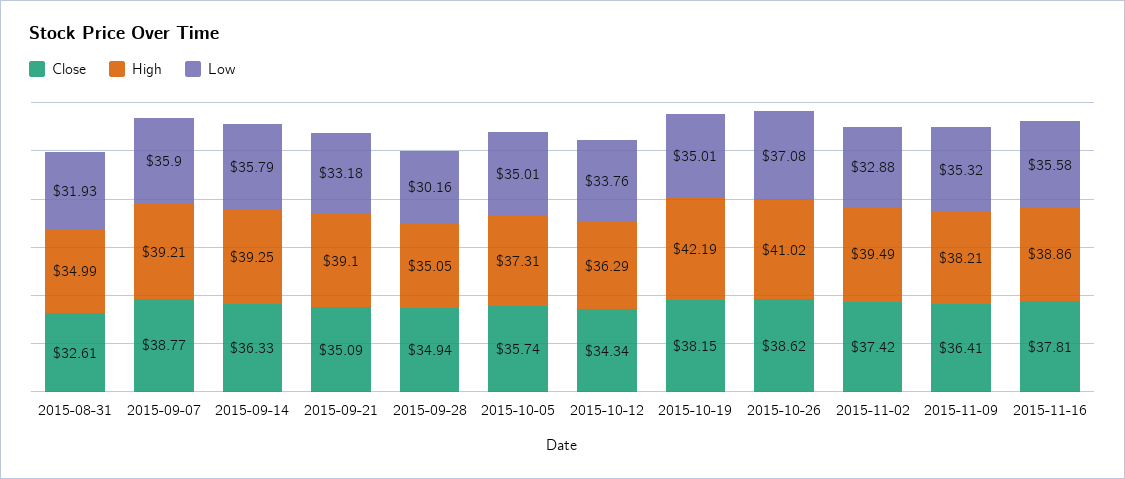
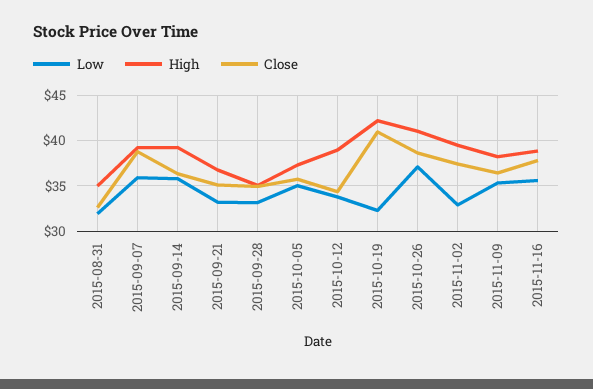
High, 2015-09-21: 39.1 -> 37
Low, 2015-09-28: 30.16 -> 33
High, 2015-10-12: 36.29 -> 39
Close, 2015-10-19: 38.15 -> 41
Low, 2015-10-19: 35.01 -> 32

